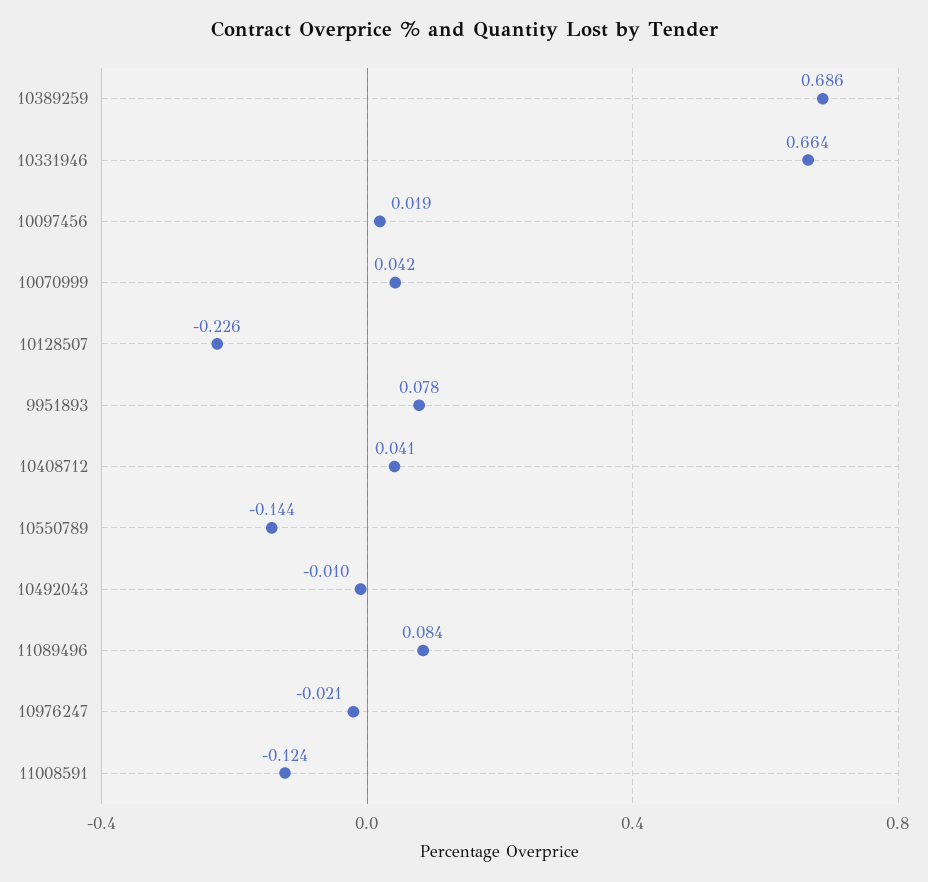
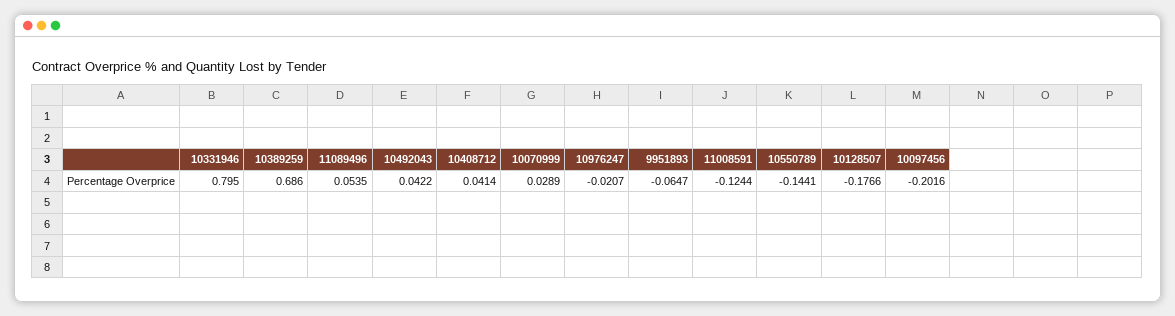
10331946: 0.664 -> 0.795
10097456: 0.019 -> -0.2016
10070999: 0.042 -> 0.0289
10128507: -0.226 -> -0.1766
9951893: 0.078 -> -0.0647
10492043: -0.01 -> 0.0422
11089496: 0.084 -> 0.0535

